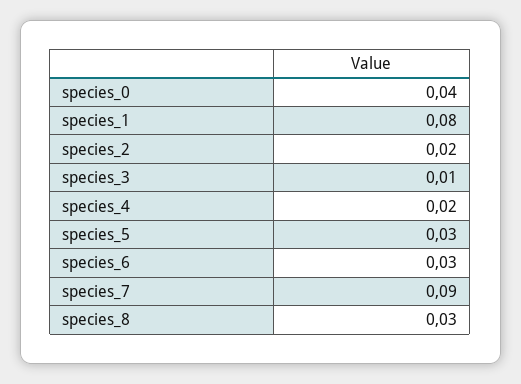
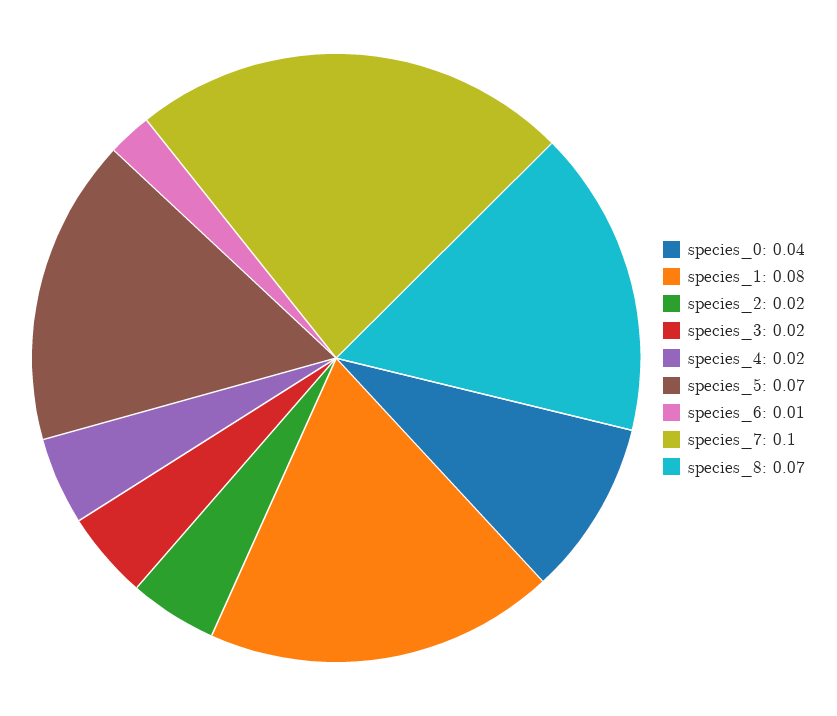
species_3: 0.01 -> 0.02
species_5: 0.03 -> 0.07
species_6: 0.03 -> 0.01
species_7: 0.09 -> 0.1
species_8: 0.03 -> 0.07

